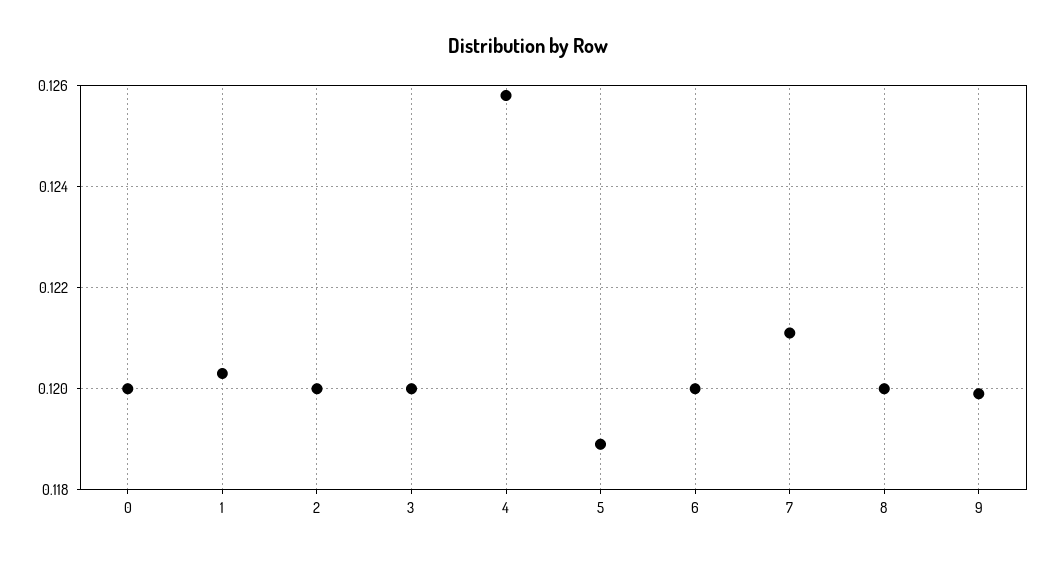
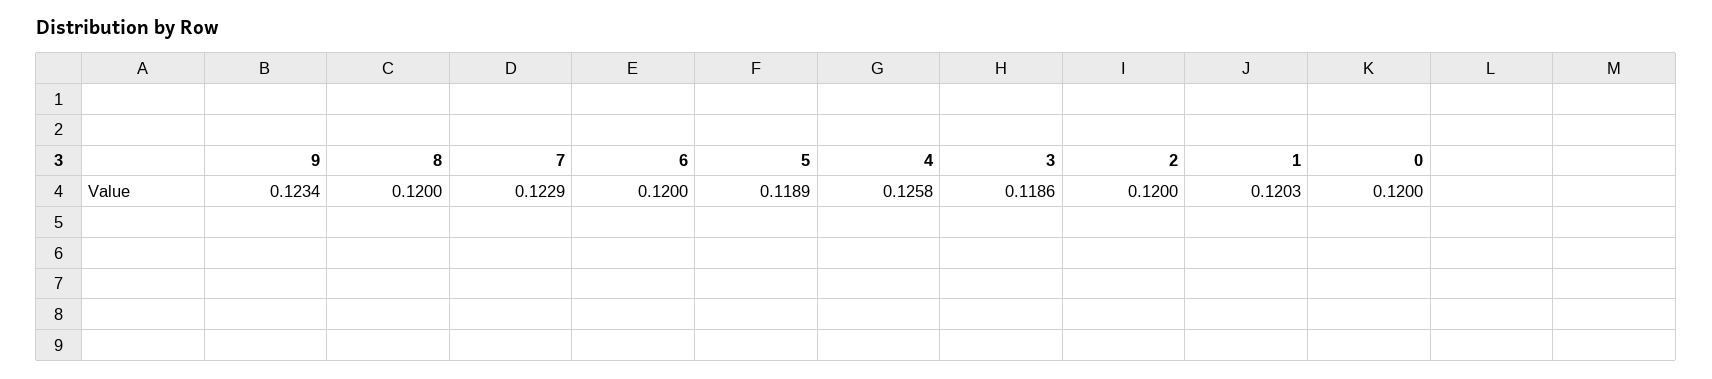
3: 0.12 -> 0.1186
7: 0.121 -> 0.1229
9: 0.12 -> 0.1234

